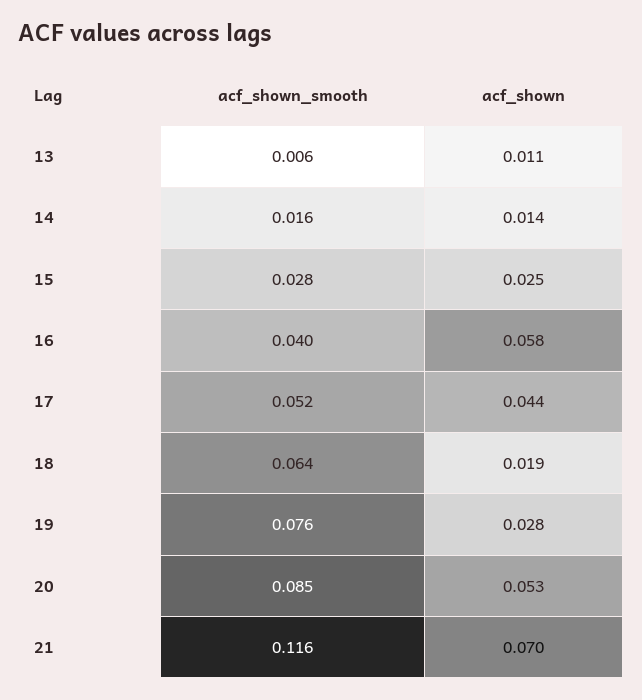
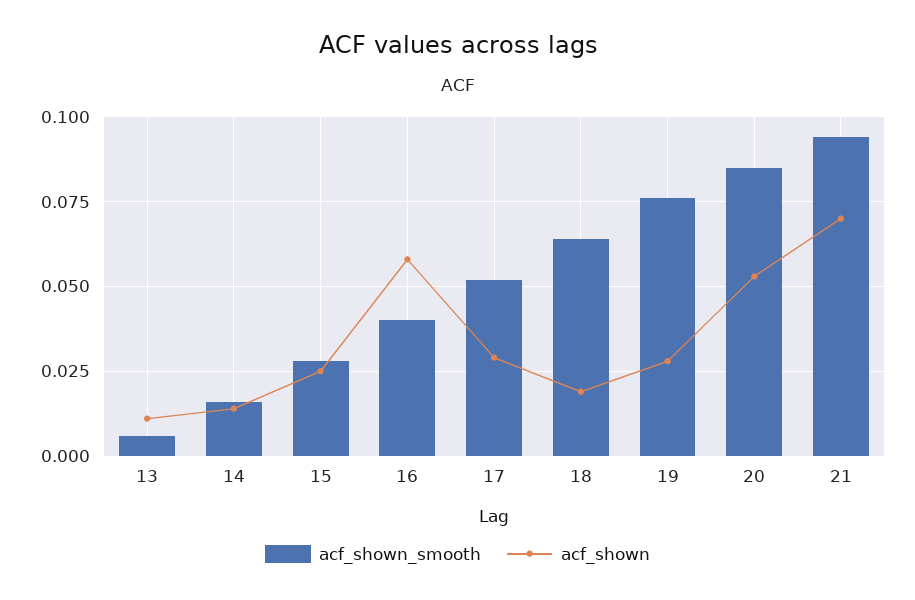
acf_shown, 17: 0.044 -> 0.03
acf_shown_smooth, 21: 0.116 -> 0.095

